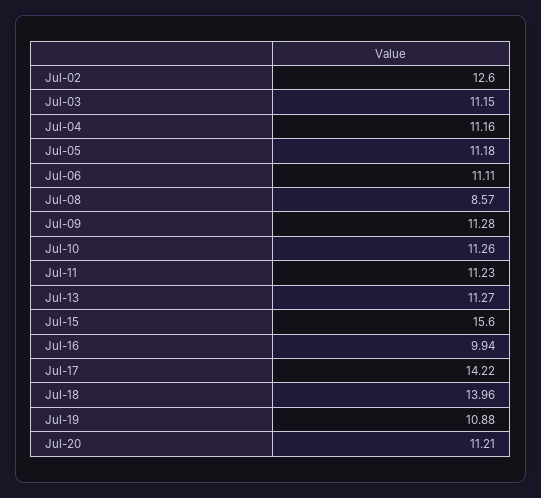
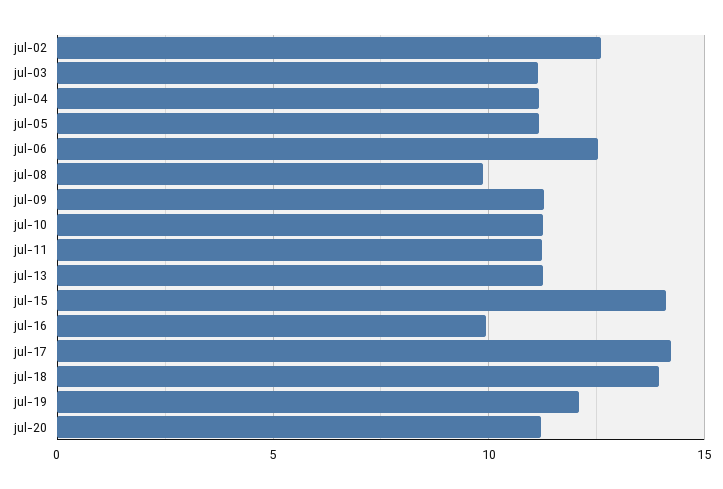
Jul-06: 11.11 -> 12.5
Jul-08: 8.57 -> 10
Jul-15: 15.6 -> 14
Jul-19: 10.88 -> 12

